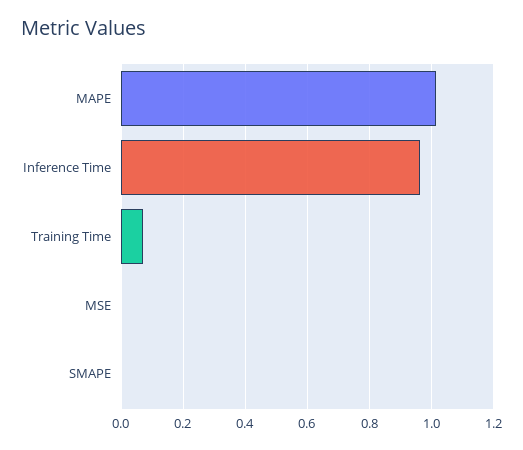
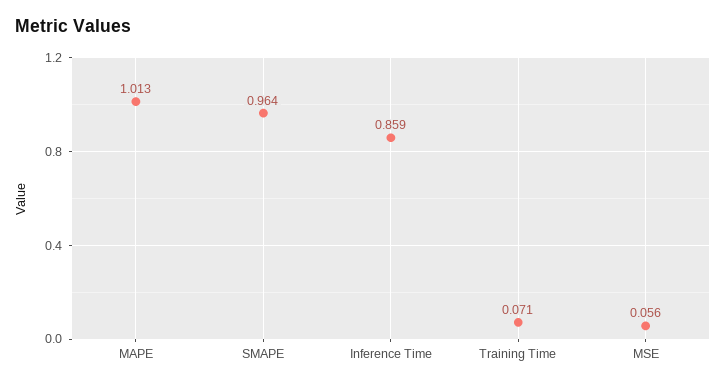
Inference Time: 0.96 -> 0.859
MSE: 0 -> 0.056
SMAPE: 0 -> 0.964

